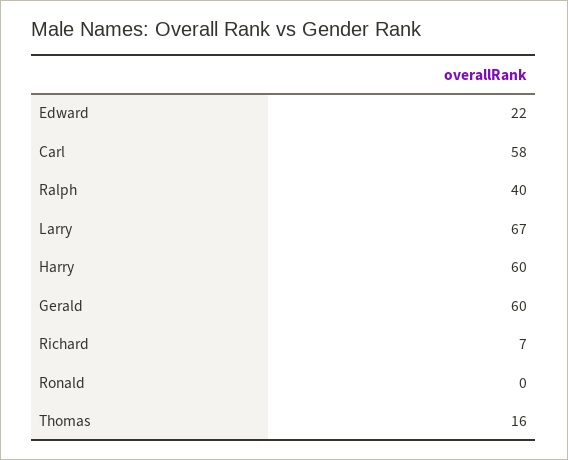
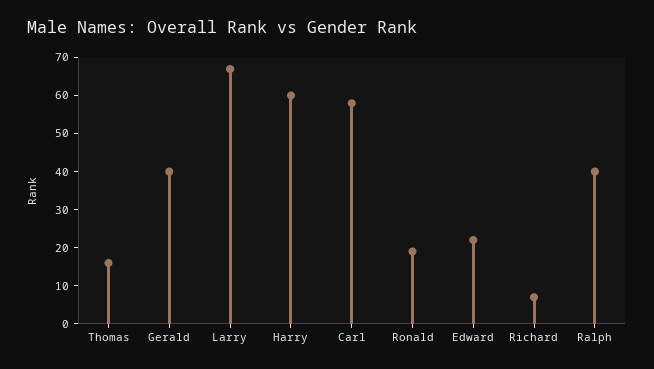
Gerald: 60 -> 40
Ronald: 0 -> 20

